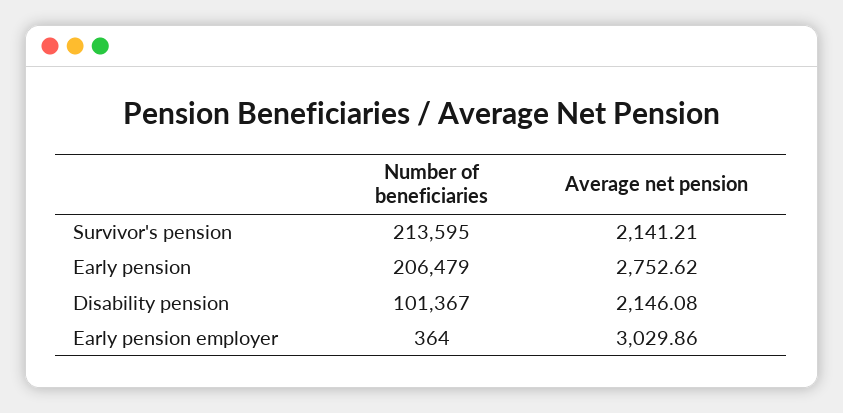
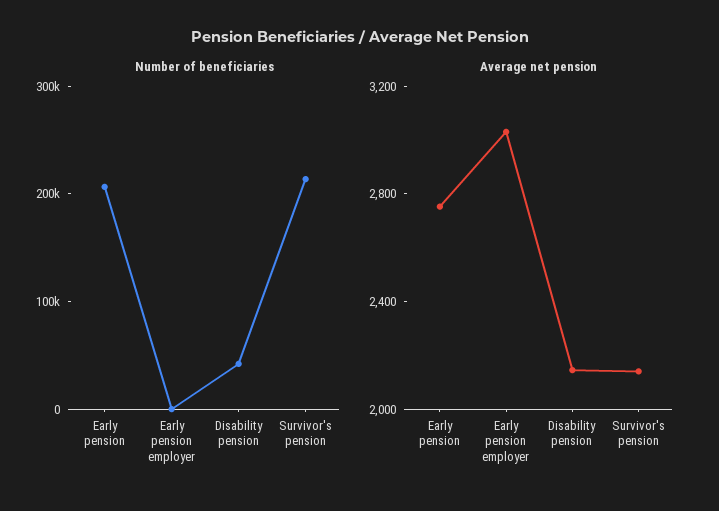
Number of beneficiaries, Disability pension: 101367 -> 40000

